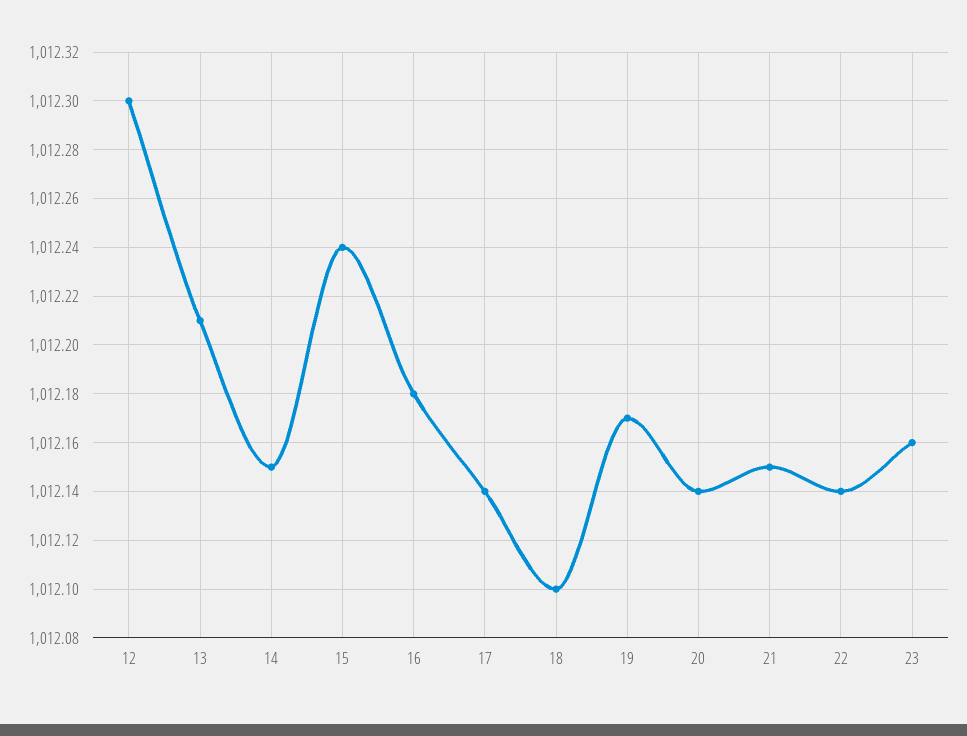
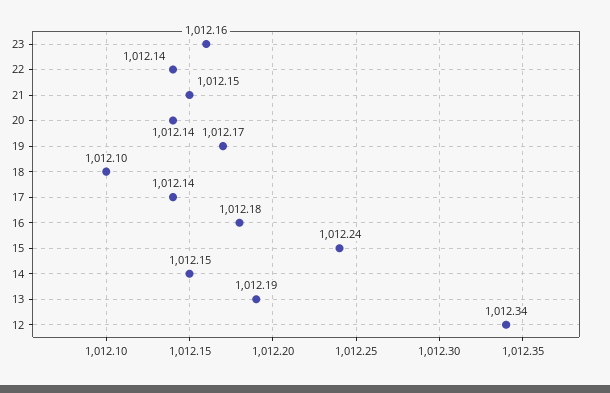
12: 1012.3 -> 1012.34
13: 1012.21 -> 1012.19

